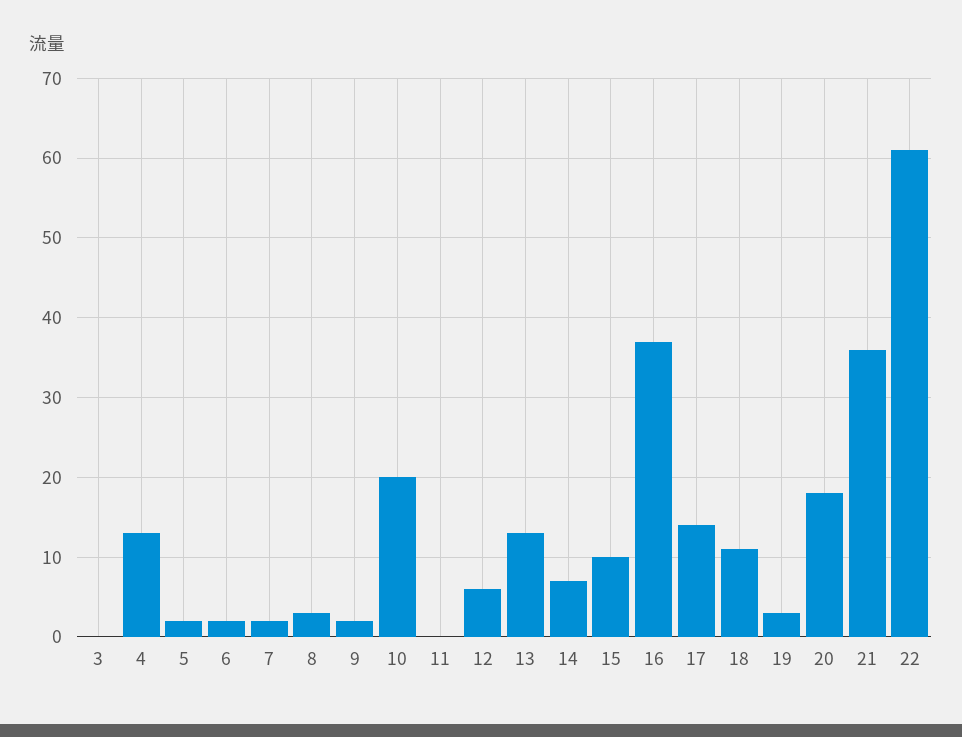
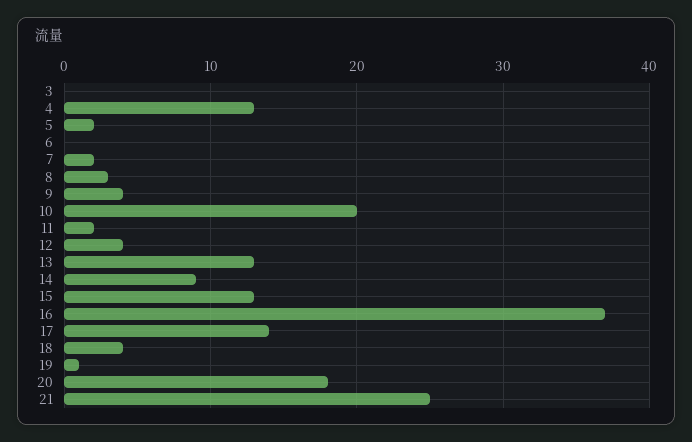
6: 2 -> 0
9: 2 -> 4
11: 0 -> 2
12: 6 -> 4
14: 7 -> 9
15: 10 -> 13
18: 11 -> 4
19: 3 -> 1
21: 36 -> 25
22: 61 -> none

